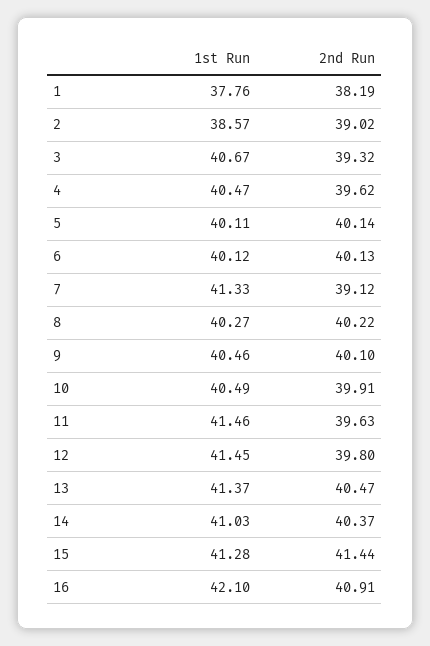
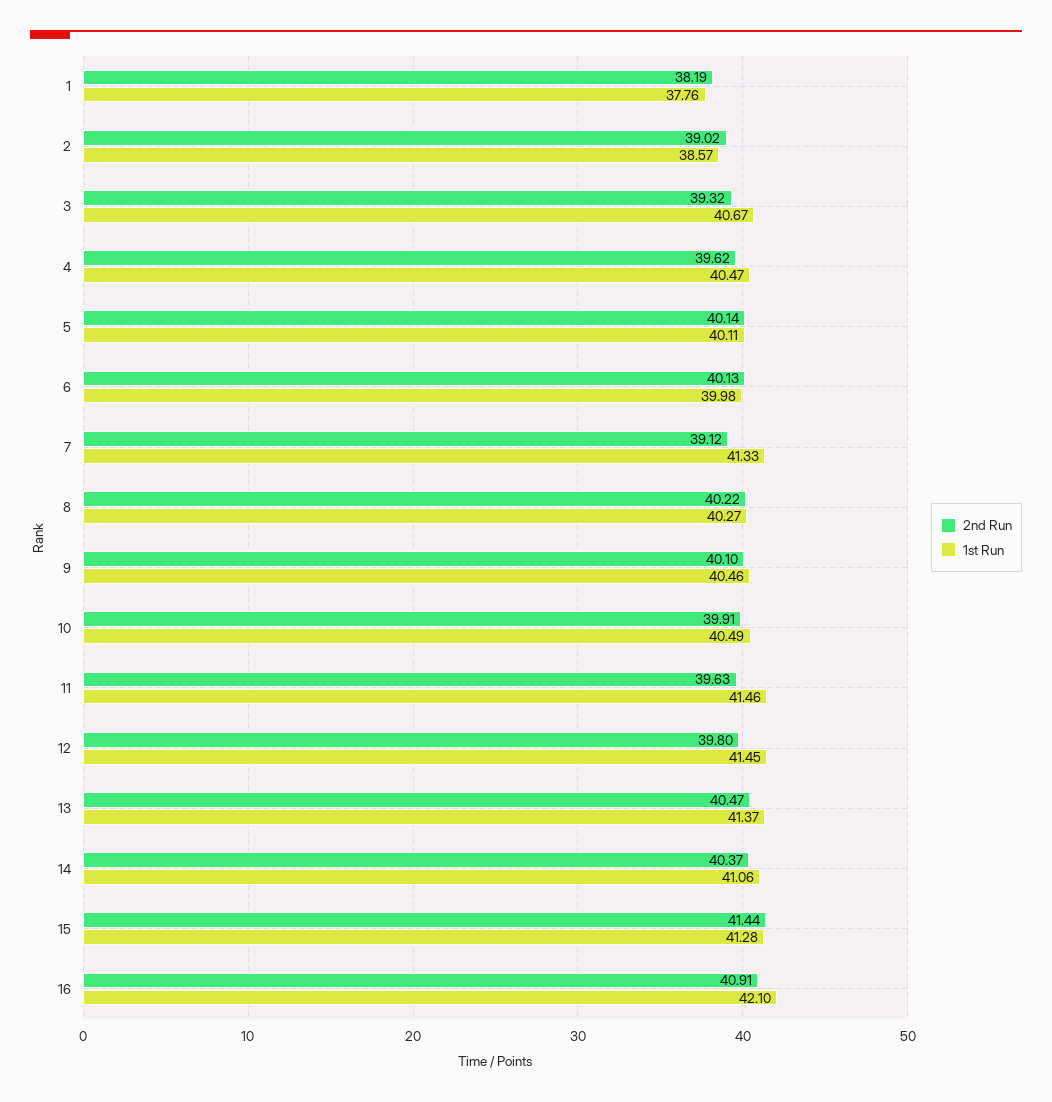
1st Run, 6: 40.12 -> 39.98
1st Run, 14: 41.03 -> 41.06

